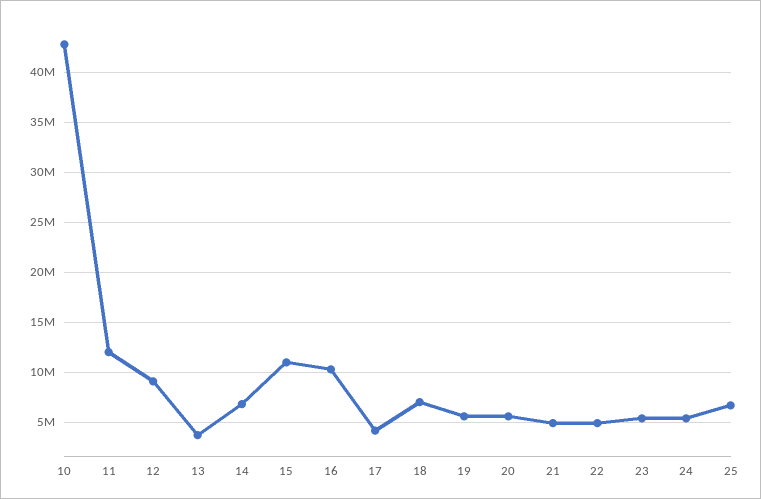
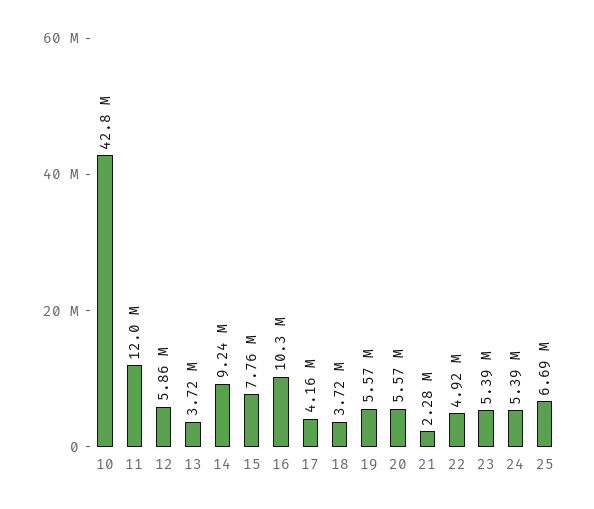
12: 9000000 -> 5860000
14: 7000000 -> 9240000
15: 11000000 -> 7760000
18: 7000000 -> 3720000
21: 5000000 -> 2280000

